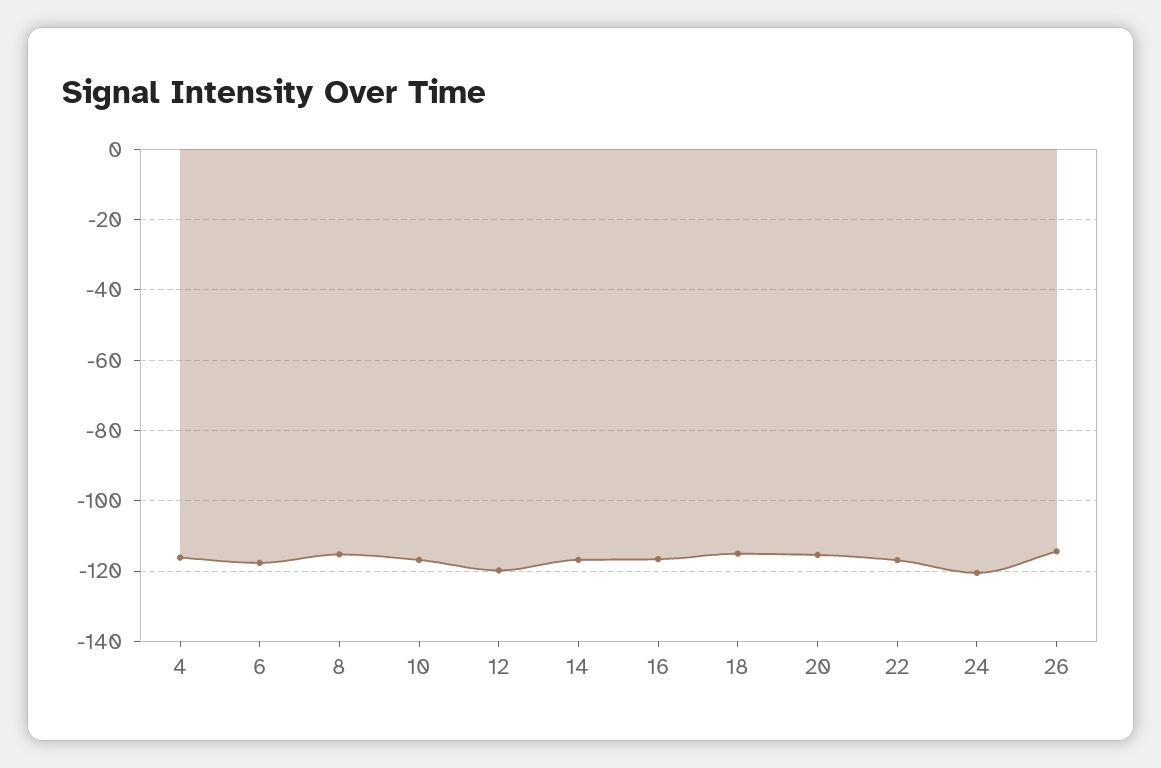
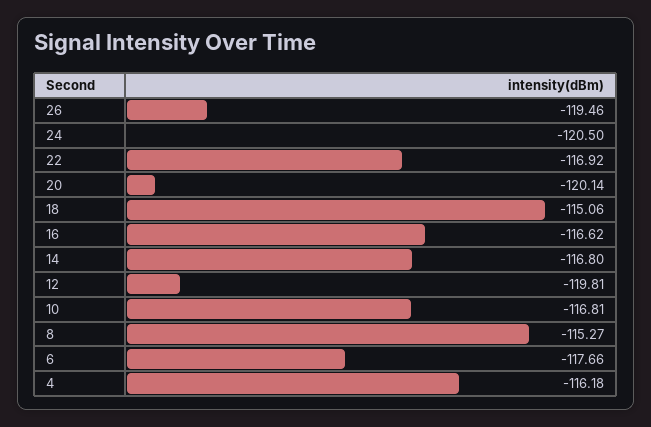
20: -116 -> -120.14
26: -114 -> -119.46

